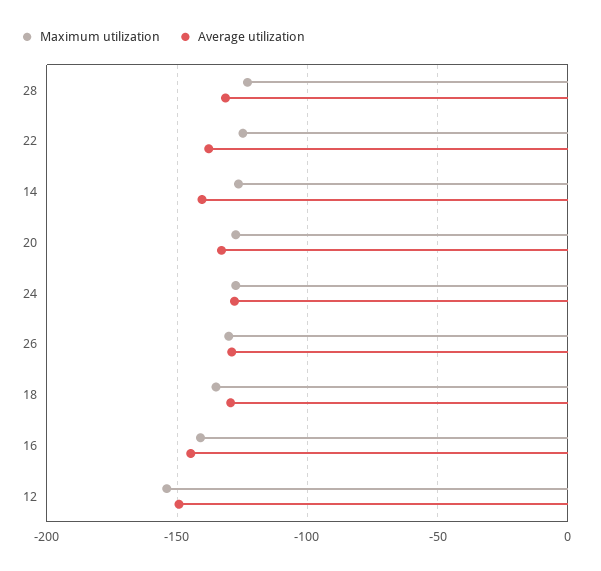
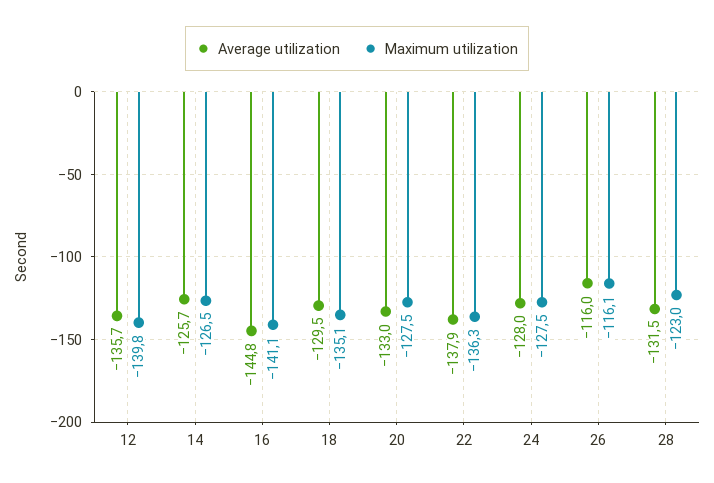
Maximum utilization, 22: -125 -> -136.3
Average utilization, 14: -140 -> -125.7
Maximum utilization, 26: -130 -> -116.1
Average utilization, 26: -130 -> -116
Maximum utilization, 12: -155 -> -139.8
Average utilization, 12: -150 -> -135.7

